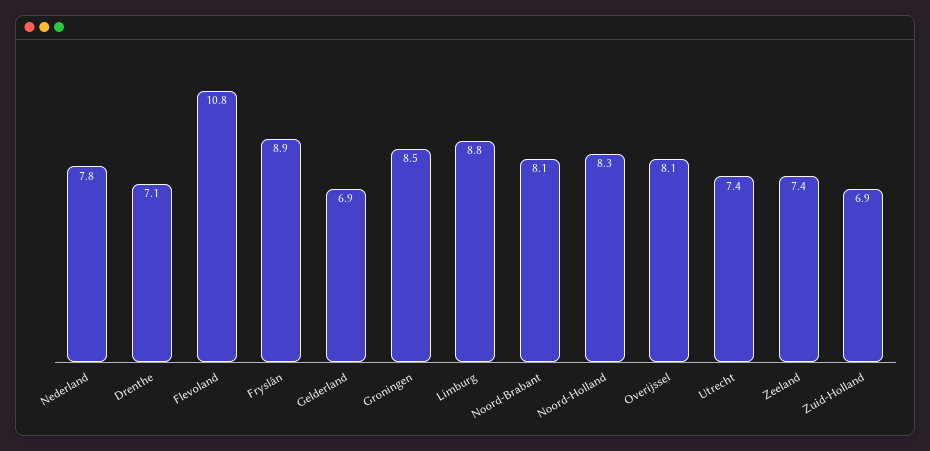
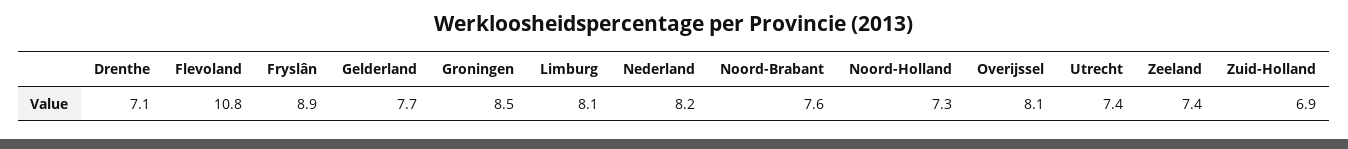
Nederland: 7.8 -> 8.2
Gelderland: 6.9 -> 7.7
Limburg: 8.8 -> 8.1
Noord-Brabant: 8.1 -> 7.6
Noord-Holland: 8.3 -> 7.3

